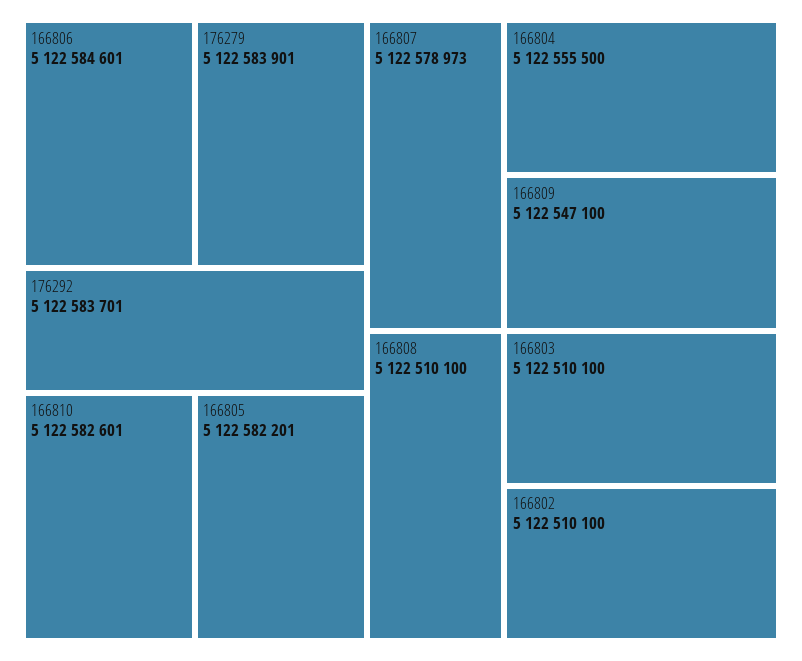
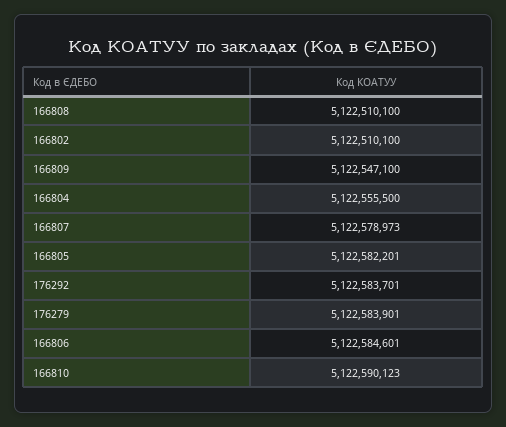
166810: 5122582601 -> 5122590123
166803: 5122510100 -> none

